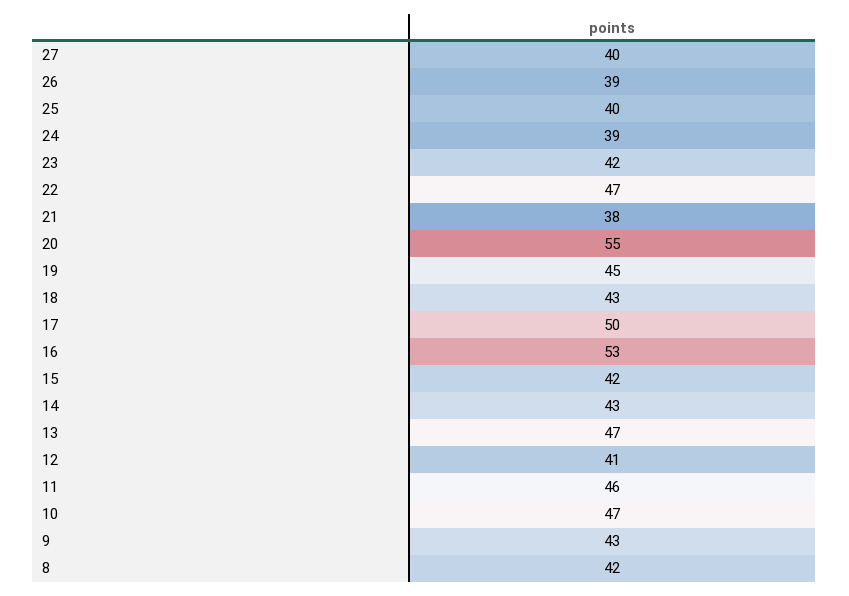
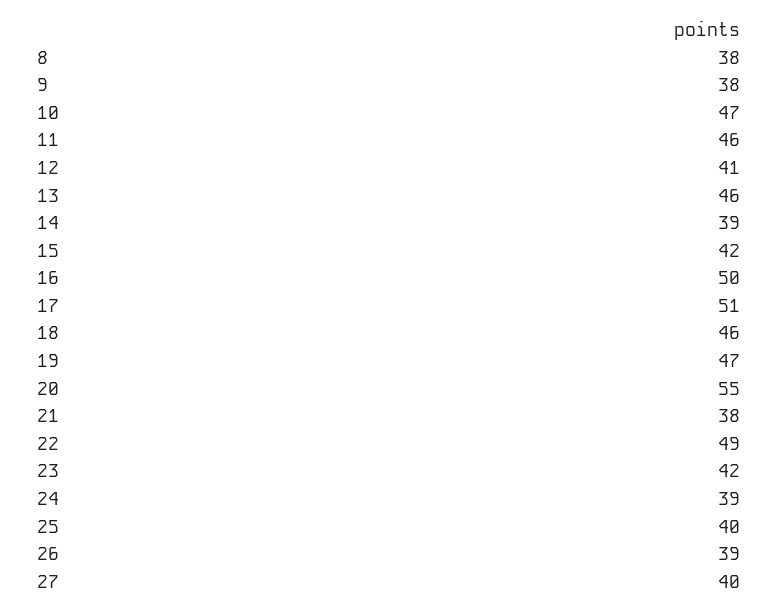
22: 47 -> 49
19: 45 -> 47
18: 43 -> 46
17: 50 -> 51
16: 53 -> 50
14: 43 -> 39
13: 47 -> 46
9: 43 -> 38
8: 42 -> 38

